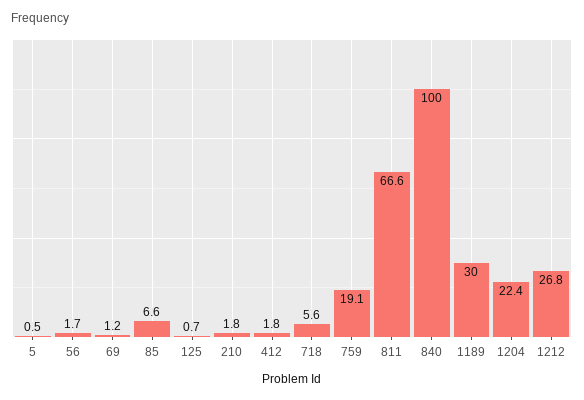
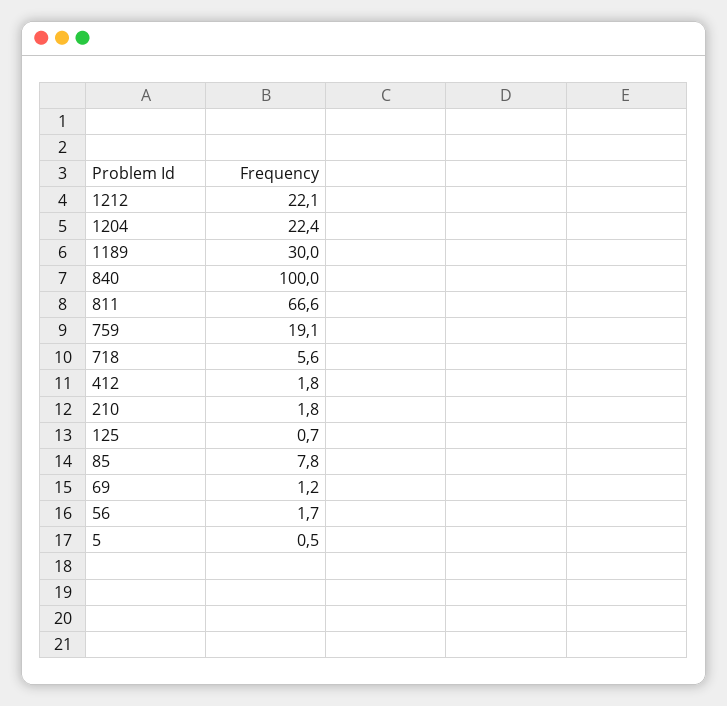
85: 6.6 -> 7.8
1212: 26.8 -> 22.1

